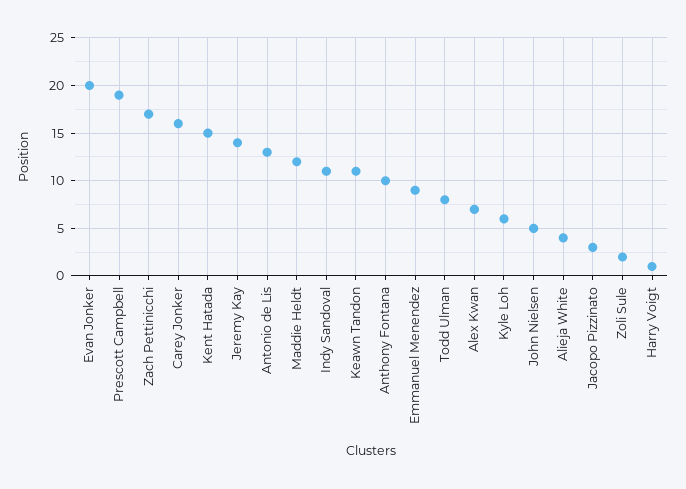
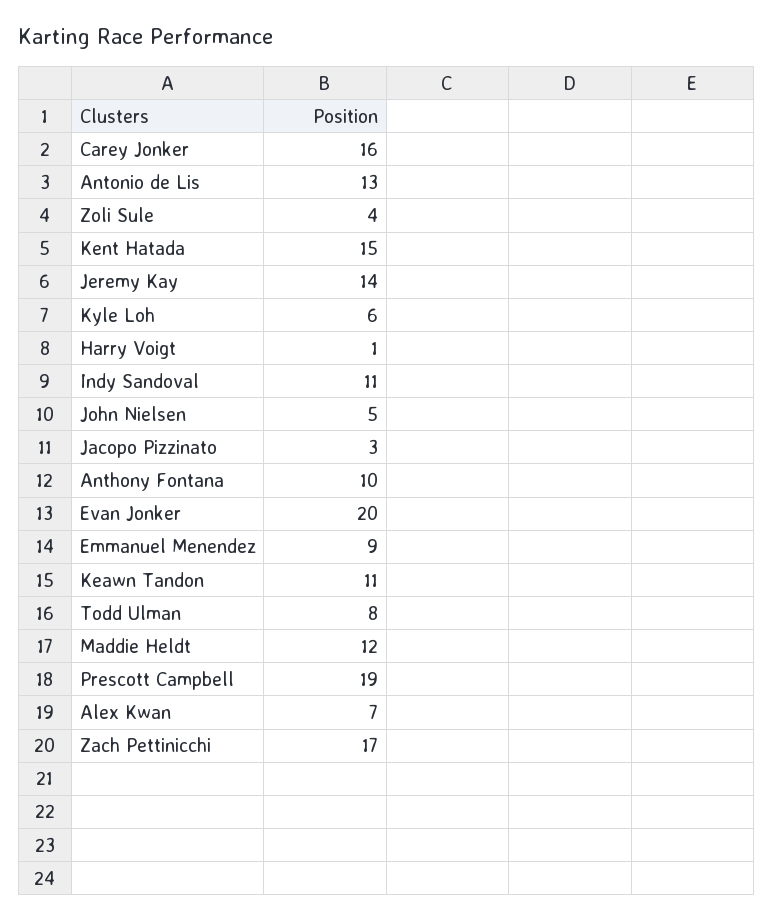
Alieja White: 4 -> none
Zoli Sule: 2 -> 4

